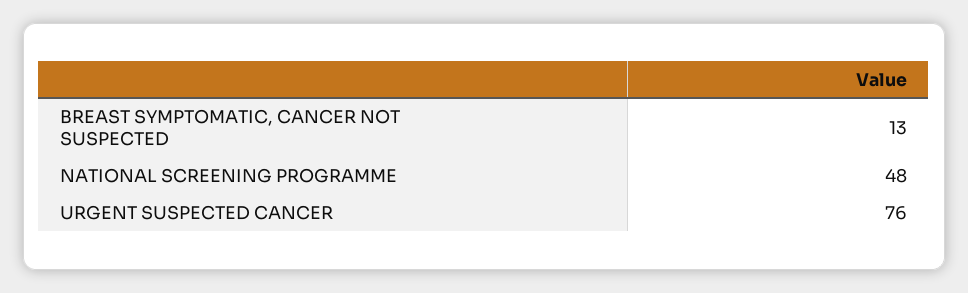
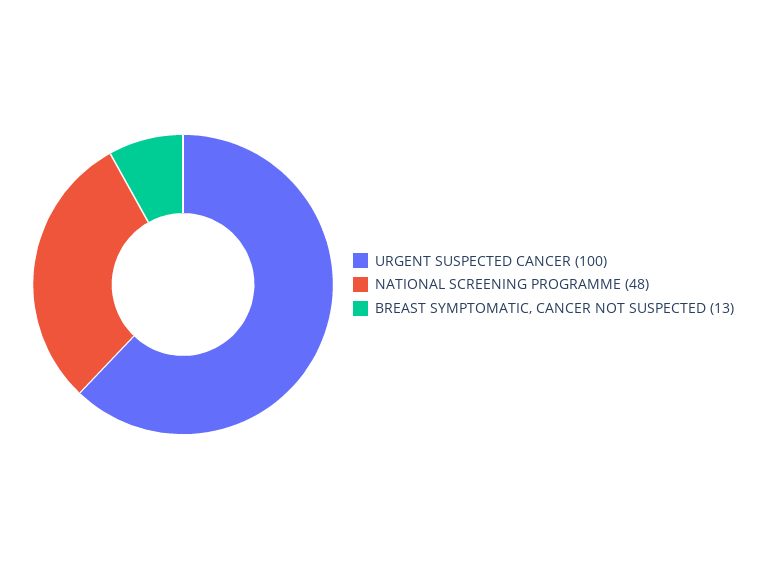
URGENT SUSPECTED CANCER: 76 -> 100

